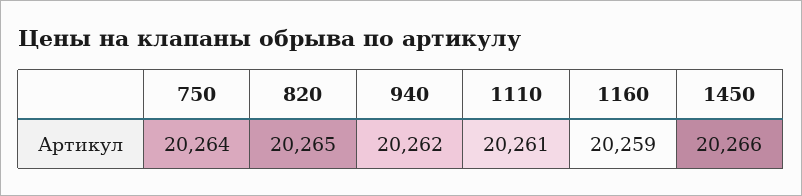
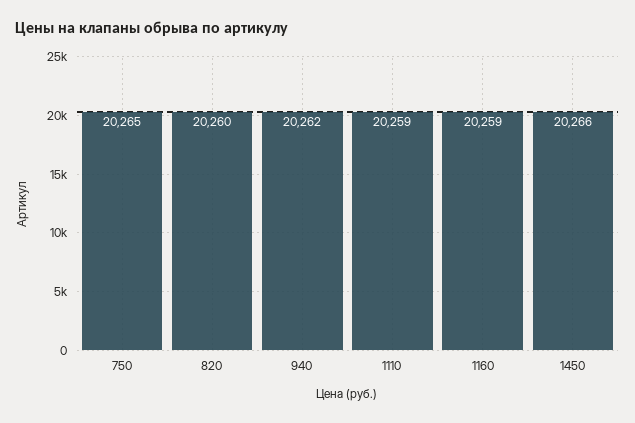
750: 20264 -> 20265
820: 20265 -> 20260
1110: 20261 -> 20259

